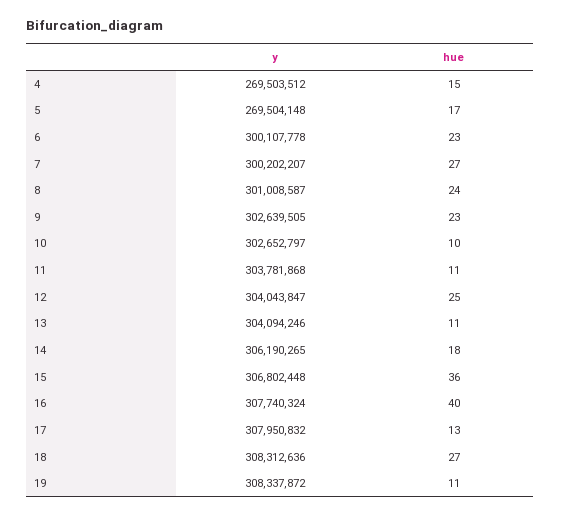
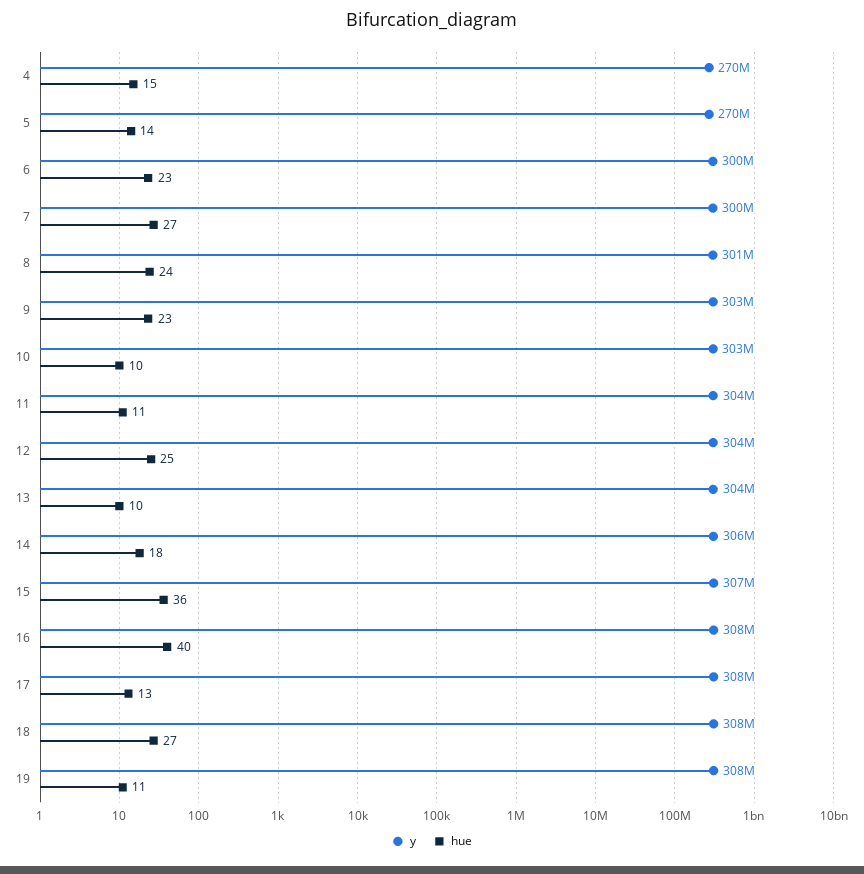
hue, 5: 17 -> 14
hue, 13: 11 -> 10

